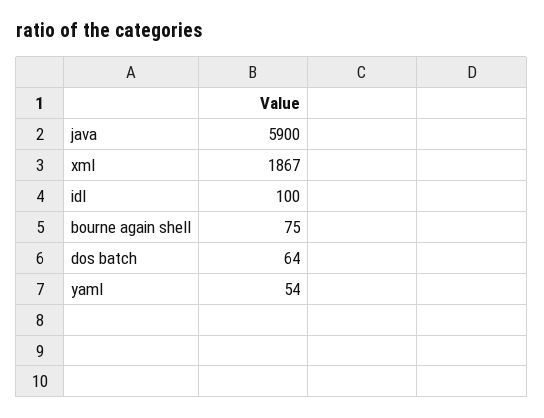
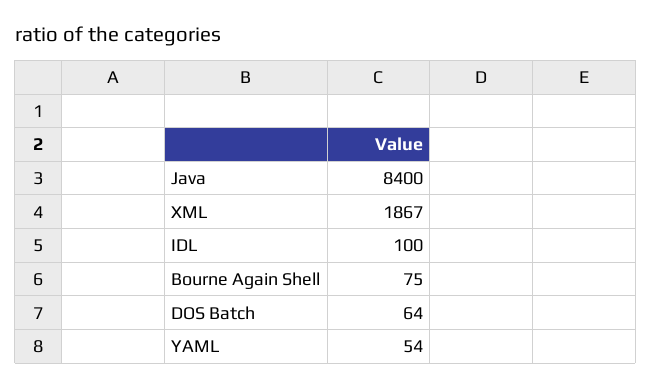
java: 5900 -> 8400

